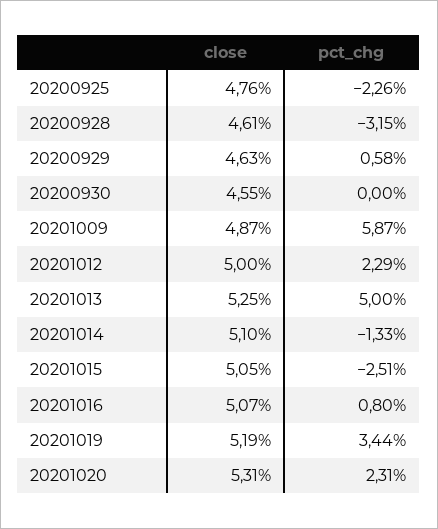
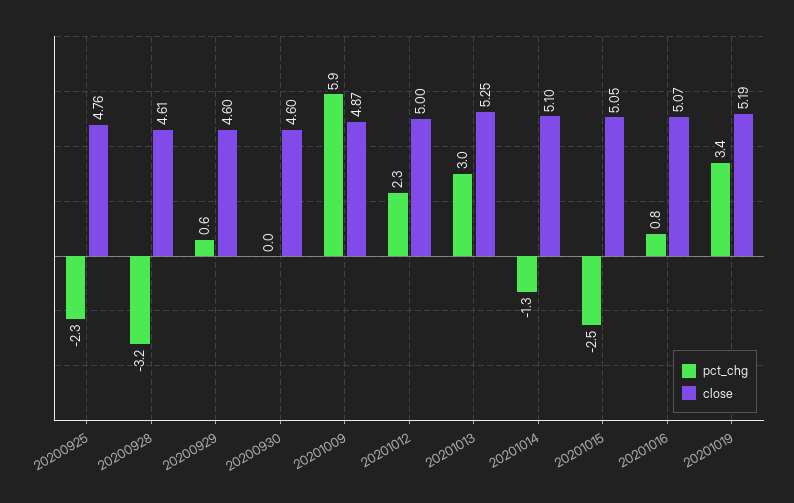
close, 20200929: 4.63 -> 4.6
close, 20200930: 4.55 -> 4.6
pct_chg, 20201013: 5 -> 3
close, 20201020: 5.31 -> none
pct_chg, 20201020: 2.31 -> none

